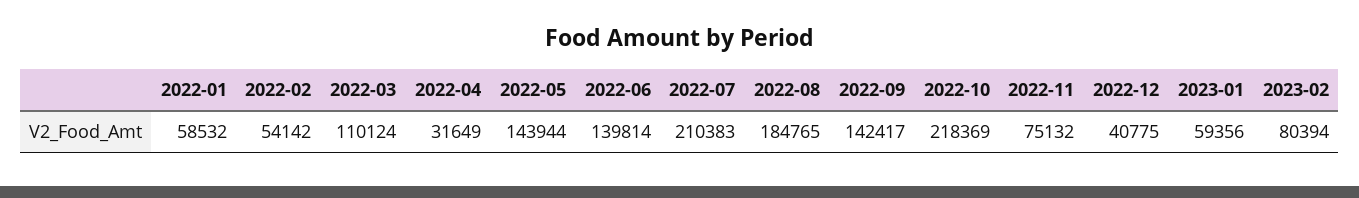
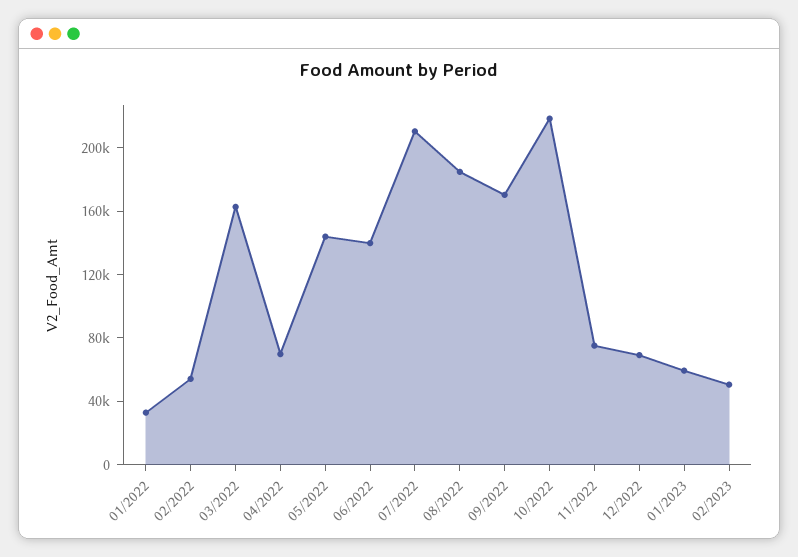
2022-01: 58532 -> 30000
2022-03: 110124 -> 160000
2022-04: 31649 -> 70000
2022-09: 142417 -> 170000
2022-12: 40775 -> 70000
2023-02: 80394 -> 50000

